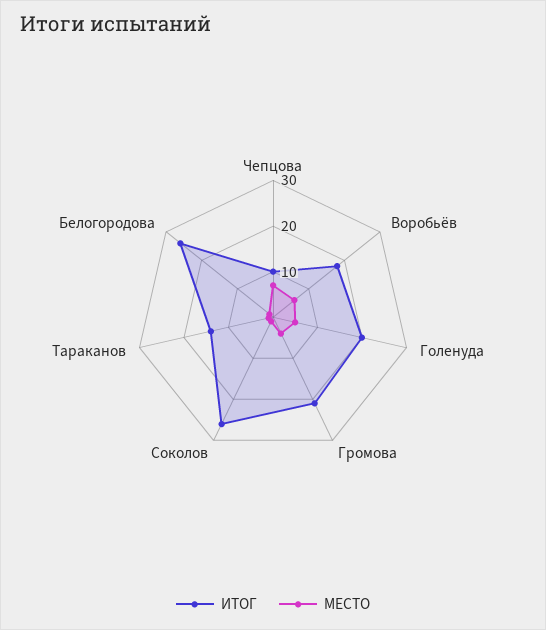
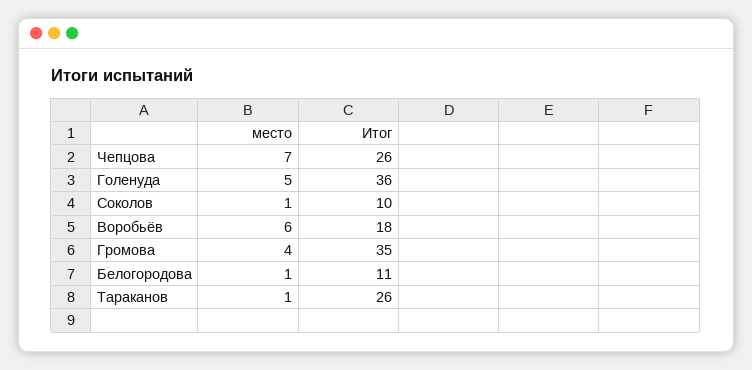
ИТОГ, Чепцова: 10 -> 26
ИТОГ, Голенуда: 20 -> 36
ИТОГ, Громова: 20 -> 35
ИТОГ, Соколов: 25 -> 10
ИТОГ, Тараканов: 15 -> 26
ИТОГ, Белогородова: 25 -> 11

